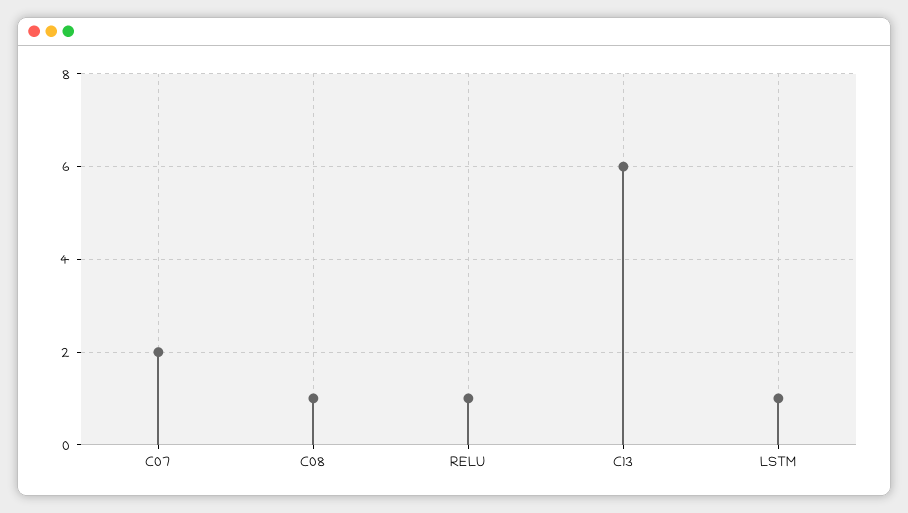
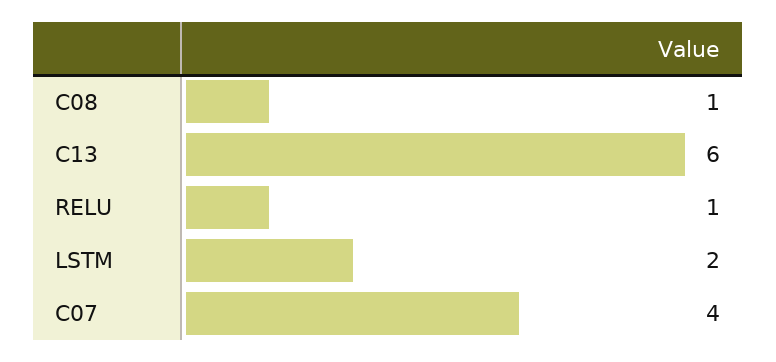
C07: 2 -> 4
LSTM: 1 -> 2

